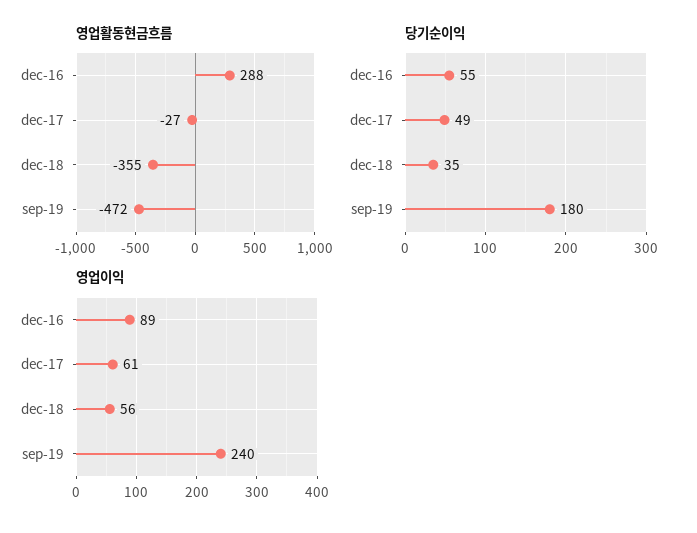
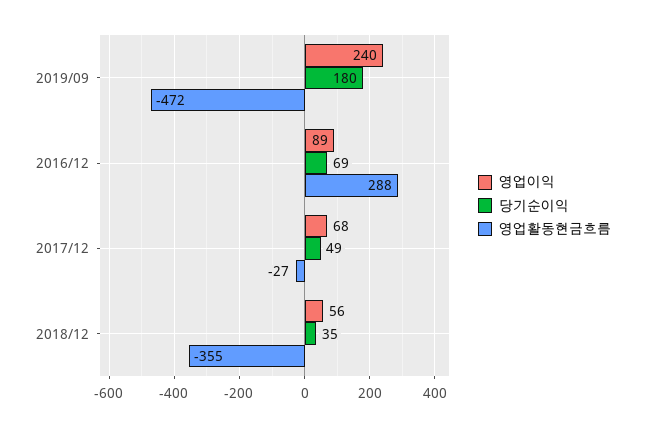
당기순이익, dec-16: 55 -> 69
영업이익, dec-17: 61 -> 68

